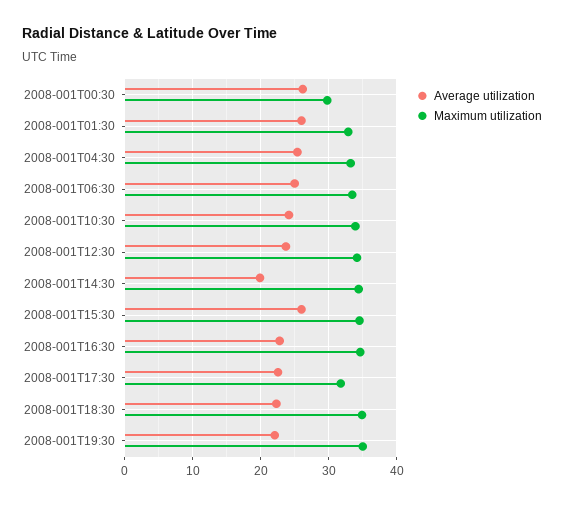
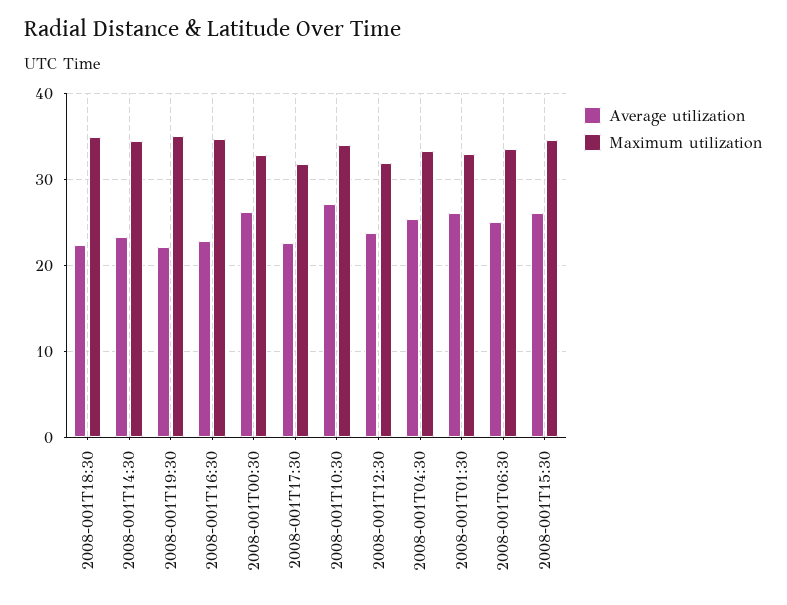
Maximum utilization, 2008-001T00:30: 30 -> 33
Average utilization, 2008-001T10:30: 24 -> 27
Maximum utilization, 2008-001T12:30: 34 -> 32
Average utilization, 2008-001T14:30: 20 -> 23

